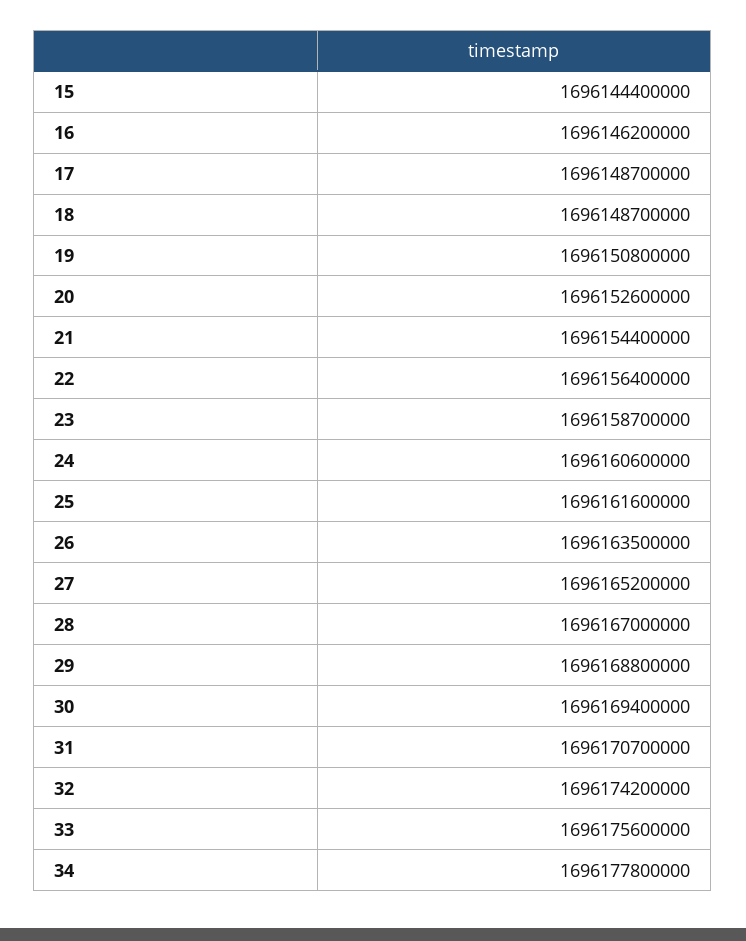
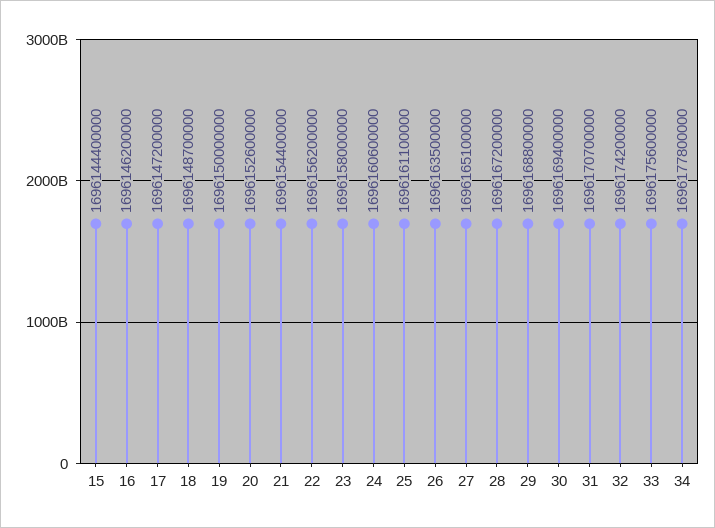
17: 1696148700000 -> 1696147200000
19: 1696150800000 -> 1696150000000
22: 1696156400000 -> 1696156200000
23: 1696158700000 -> 1696158000000
25: 1696161600000 -> 1696161100000
27: 1696165200000 -> 1696165100000
28: 1696167000000 -> 1696167200000

